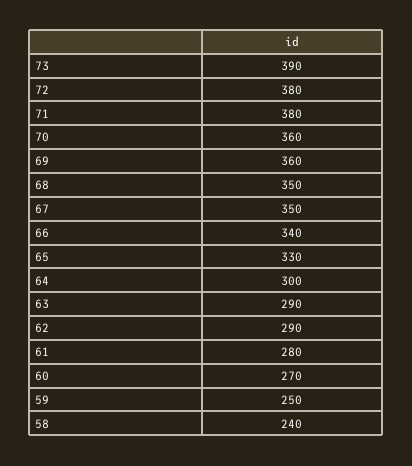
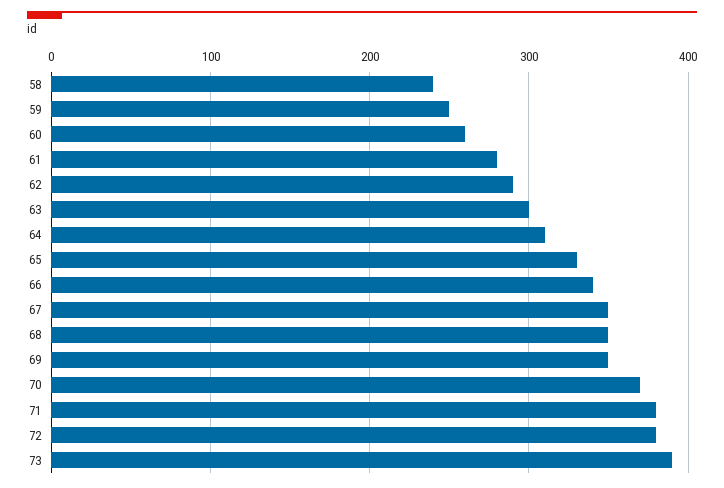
70: 360 -> 370
69: 360 -> 350
64: 300 -> 310
63: 290 -> 300
60: 270 -> 260

